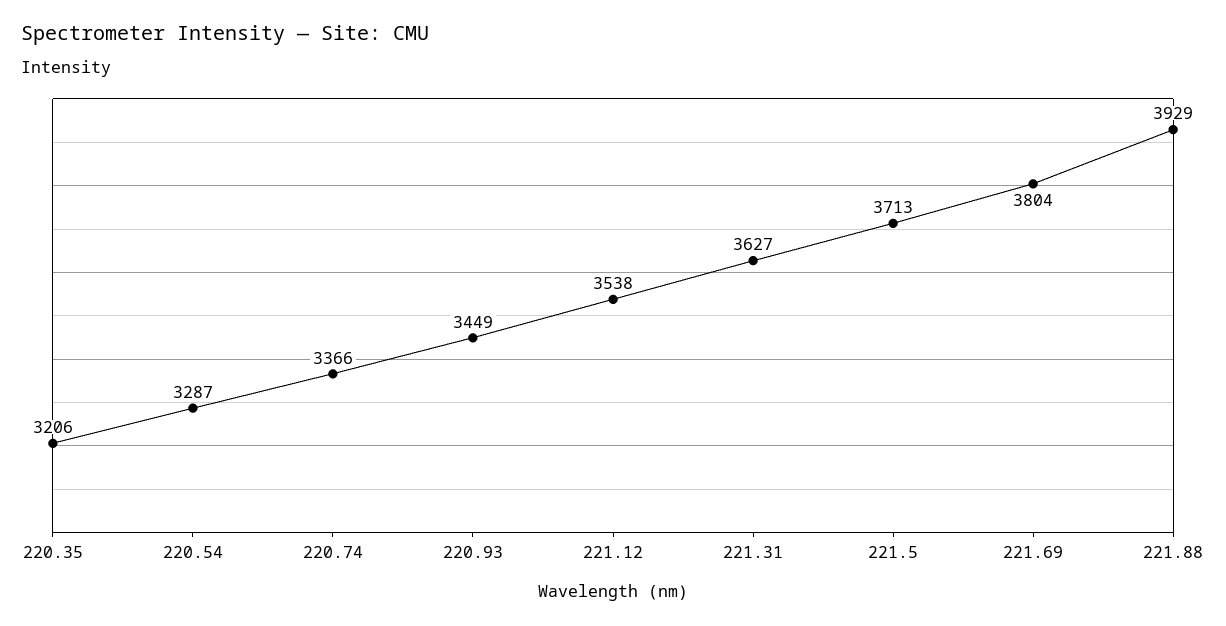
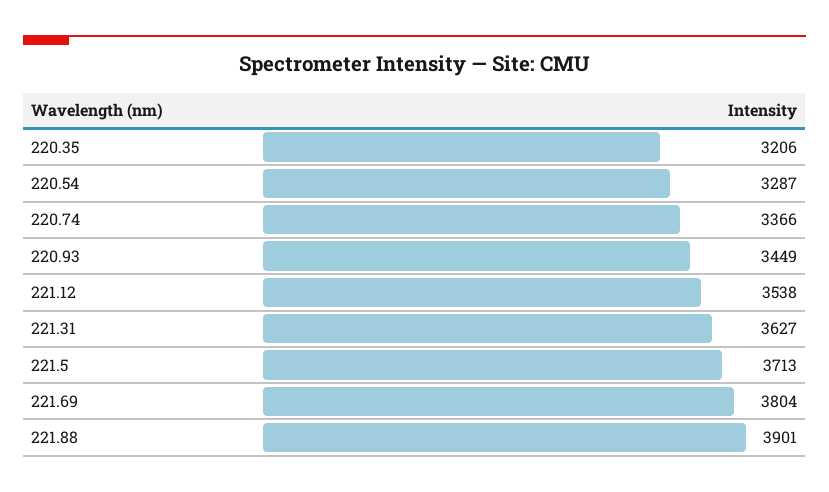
221.88: 3929 -> 3901

